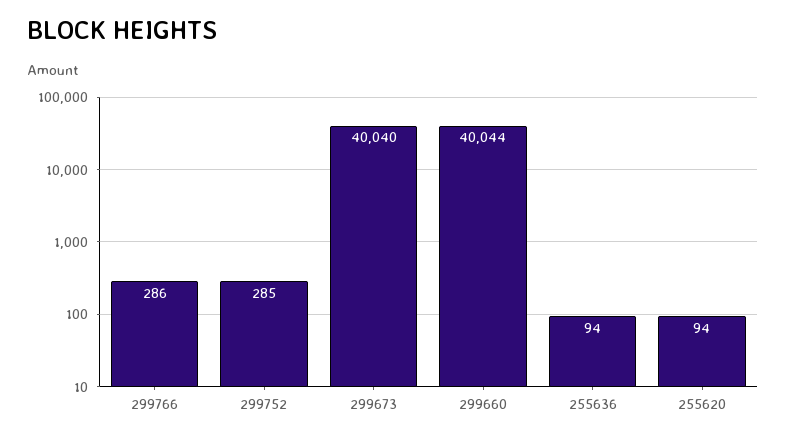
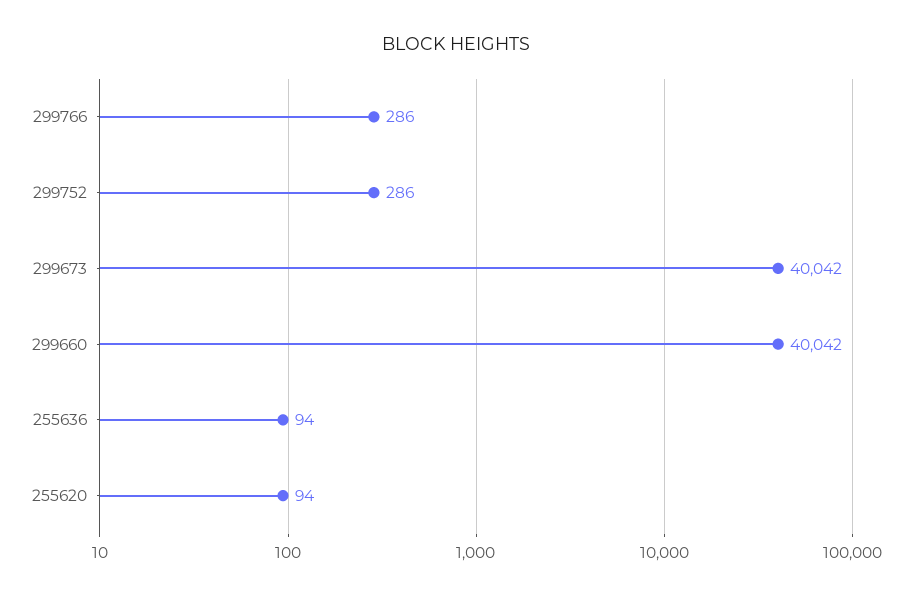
299752: 285 -> 286
299673: 40040 -> 40042
299660: 40044 -> 40042

